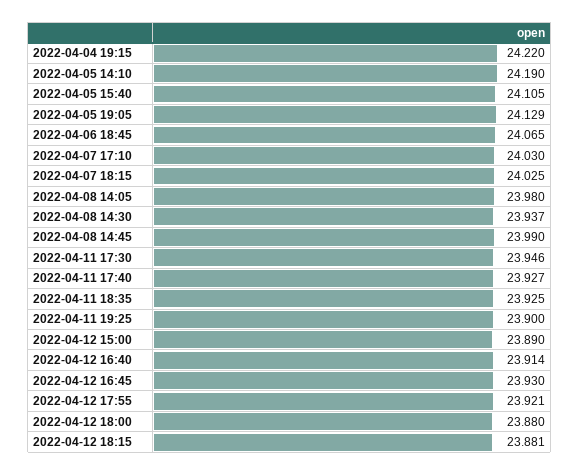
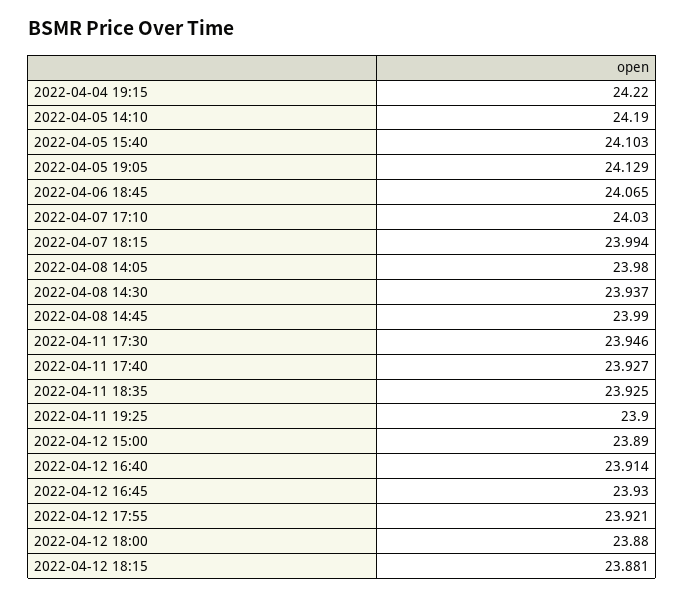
2022-04-05 15:40: 24.105 -> 24.103
2022-04-07 18:15: 24.025 -> 23.994

